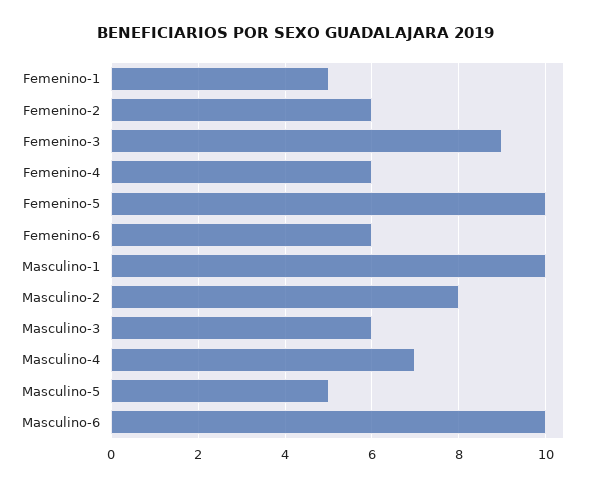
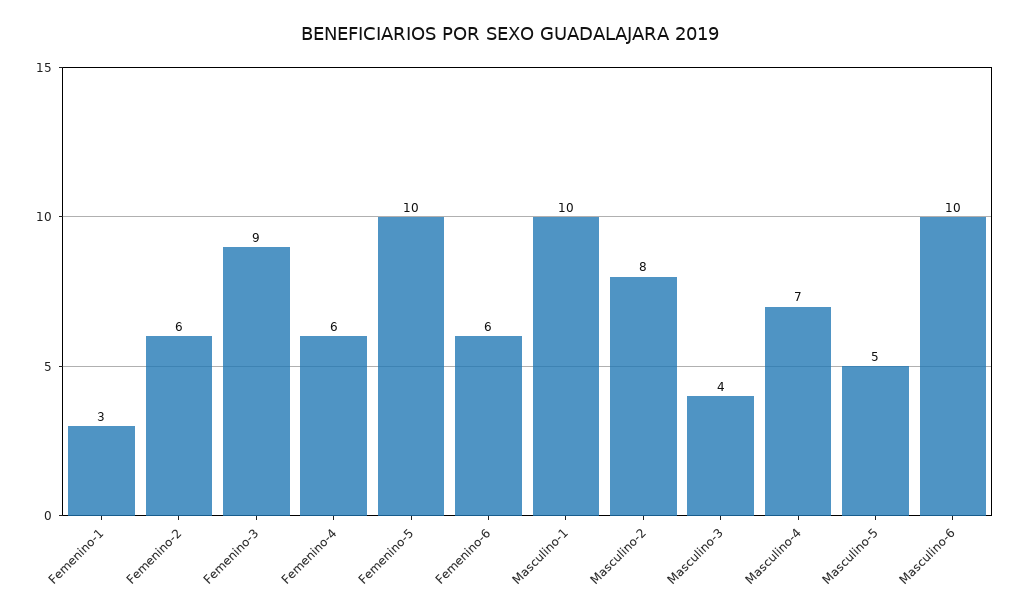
Femenino-1: 5 -> 3
Masculino-3: 6 -> 4

